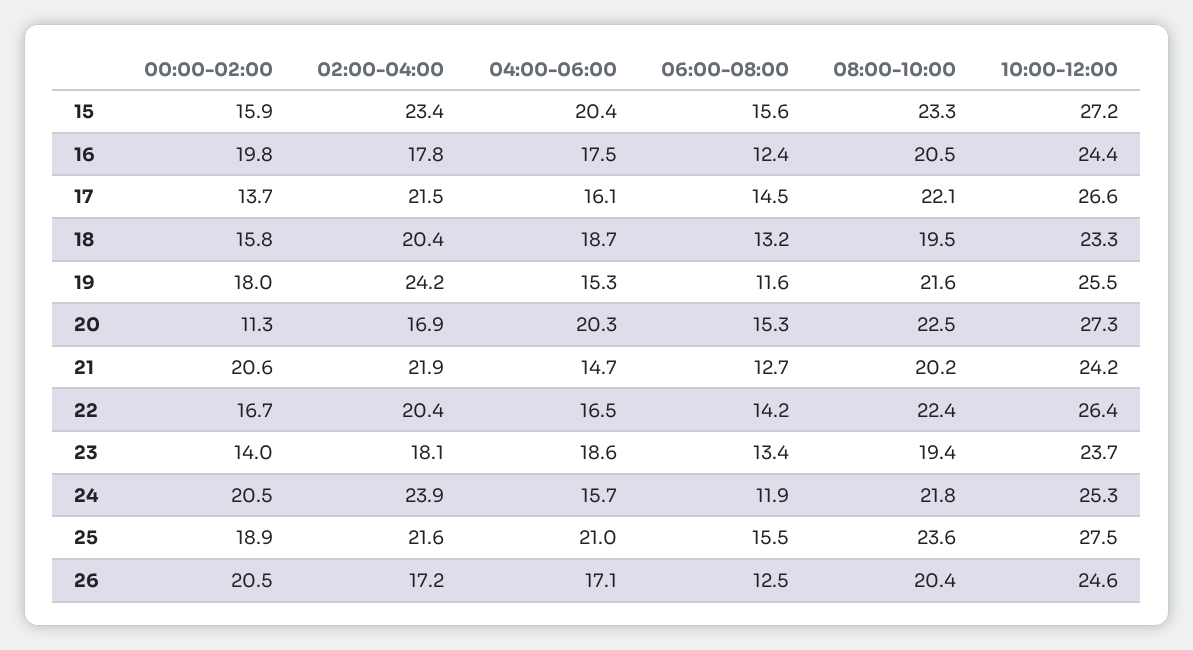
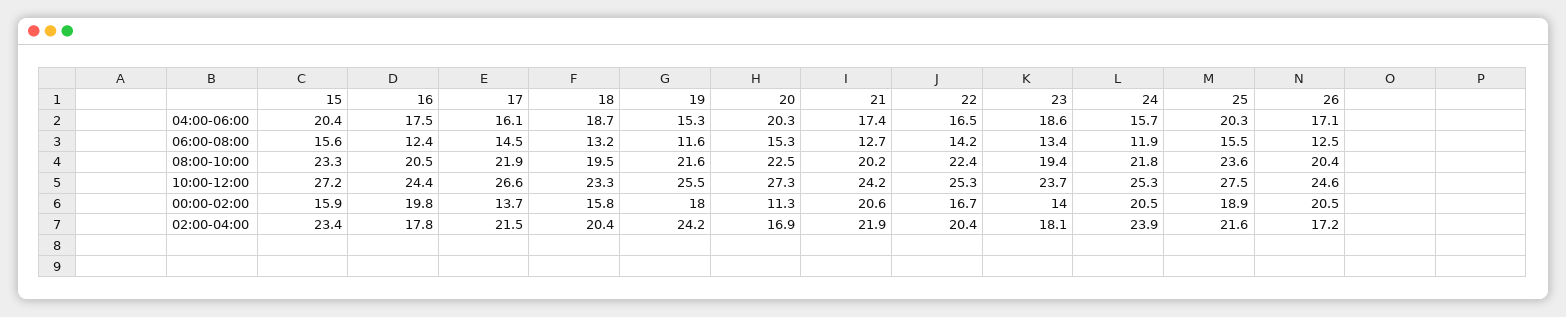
08:00-10:00, 17: 22.1 -> 21.9
04:00-06:00, 21: 14.7 -> 17.4
10:00-12:00, 22: 26.4 -> 25.3
04:00-06:00, 25: 21 -> 20.3

